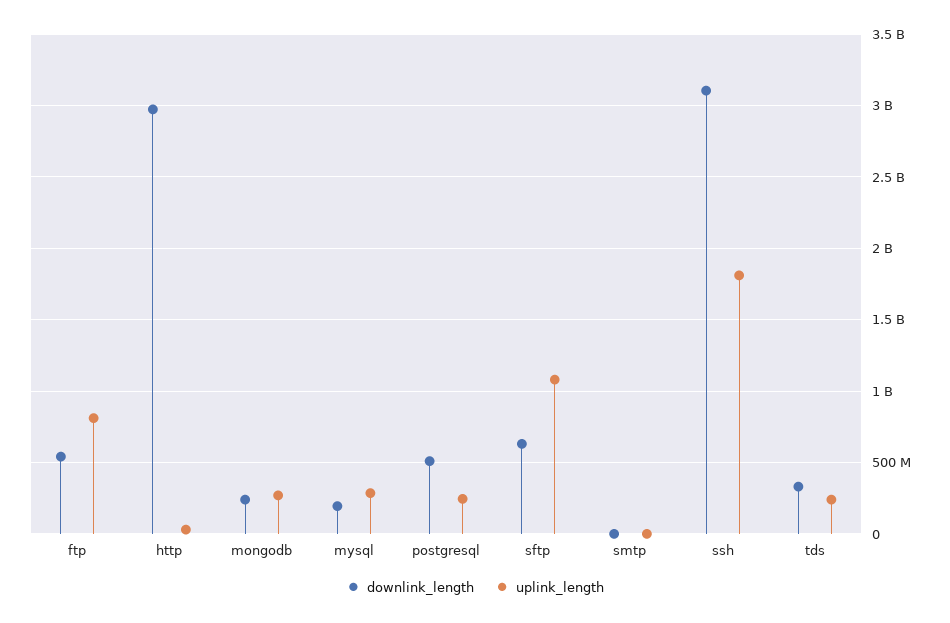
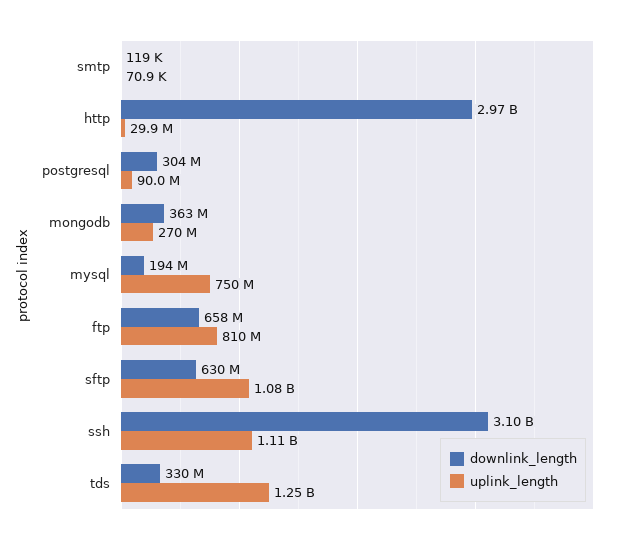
downlink_length, ftp: 550000000 -> 658000000
downlink_length, mongodb: 250000000 -> 363000000
uplink_length, mysql: 300000000 -> 750000000
downlink_length, postgresql: 500000000 -> 304000000
uplink_length, postgresql: 250000000 -> 90000000
uplink_length, ssh: 1800000000 -> 1110000000
uplink_length, tds: 250000000 -> 1250000000

